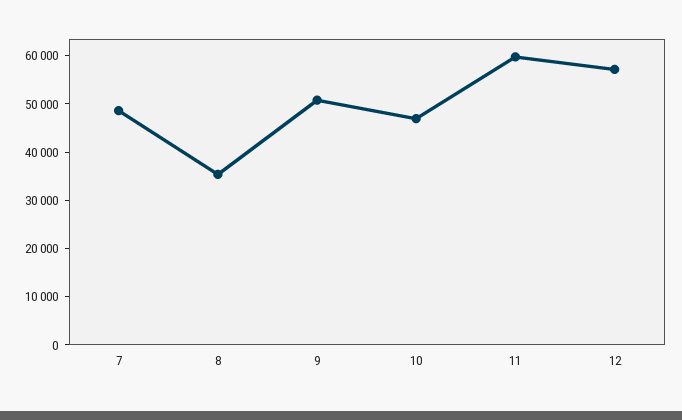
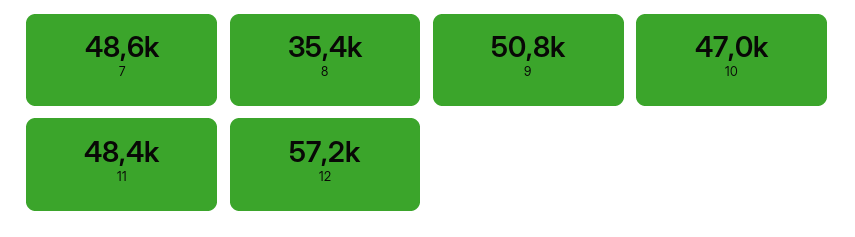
11: 60000 -> 48400

